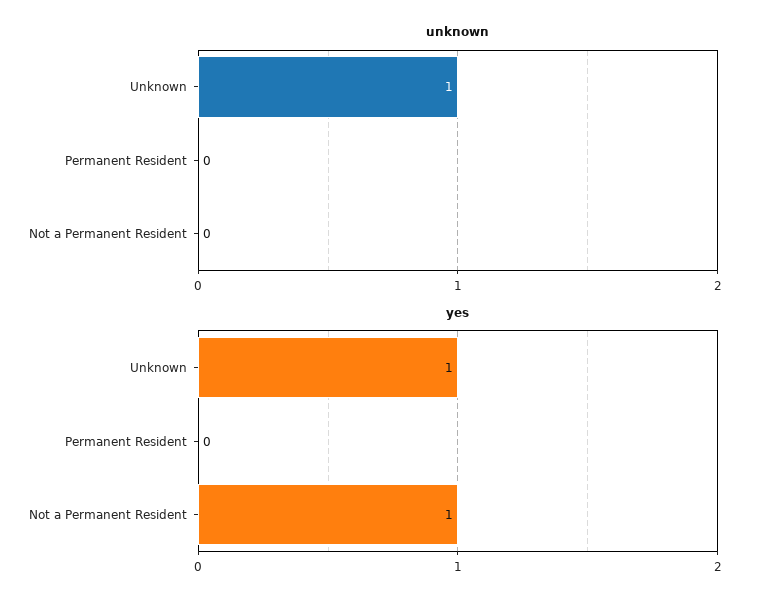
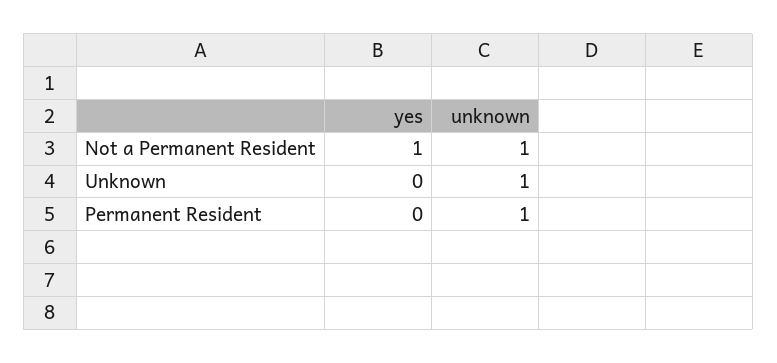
unknown, Permanent Resident: 0 -> 1
unknown, Not a Permanent Resident: 0 -> 1
yes, Unknown: 1 -> 0

